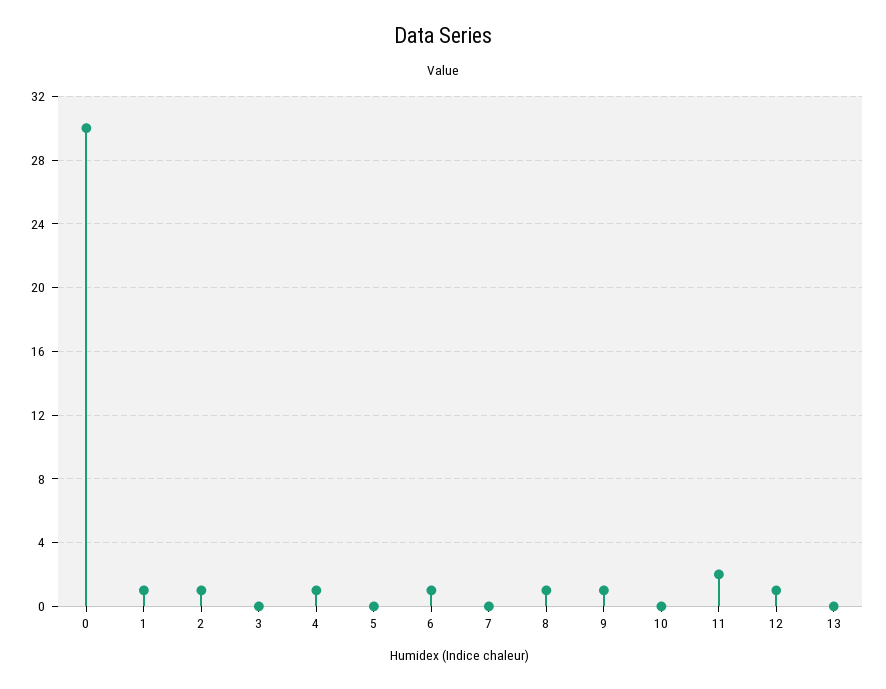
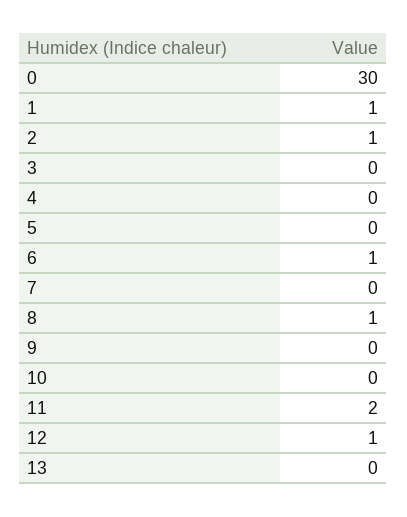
4: 1 -> 0
9: 1 -> 0

